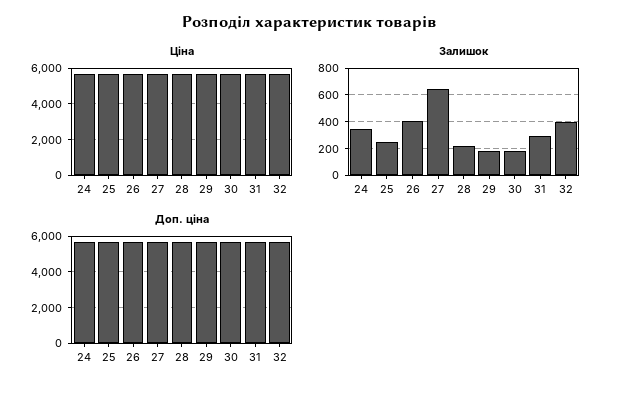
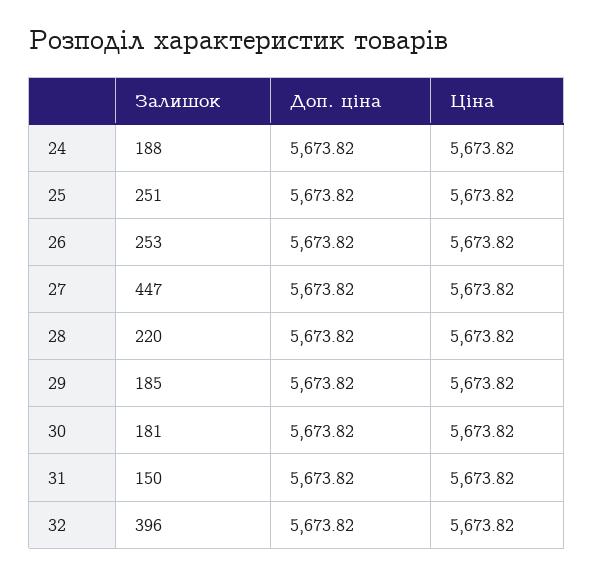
Залишок, 24: 350 -> 188
Залишок, 26: 400 -> 253
Залишок, 27: 650 -> 447
Залишок, 31: 300 -> 150

